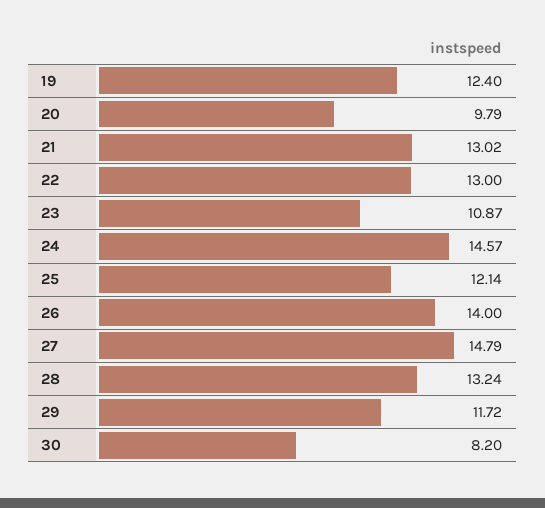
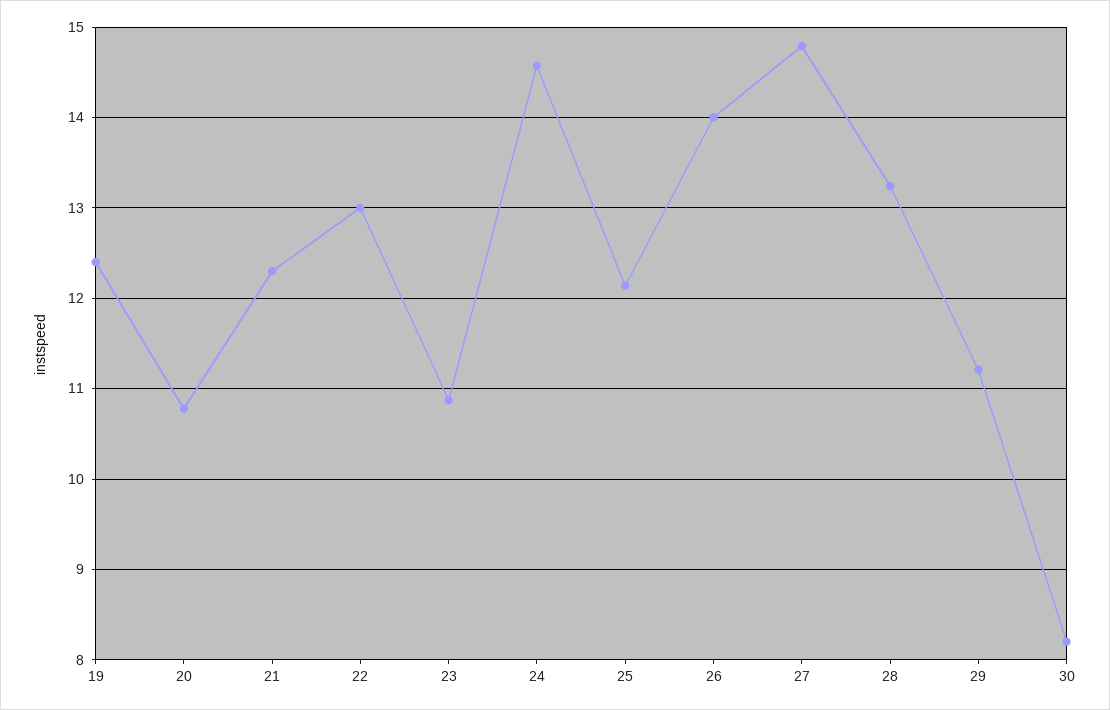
20: 9.79 -> 10.8
21: 13.02 -> 12.3
29: 11.72 -> 11.2

